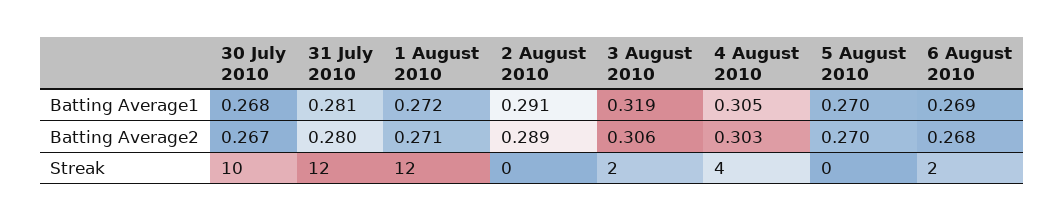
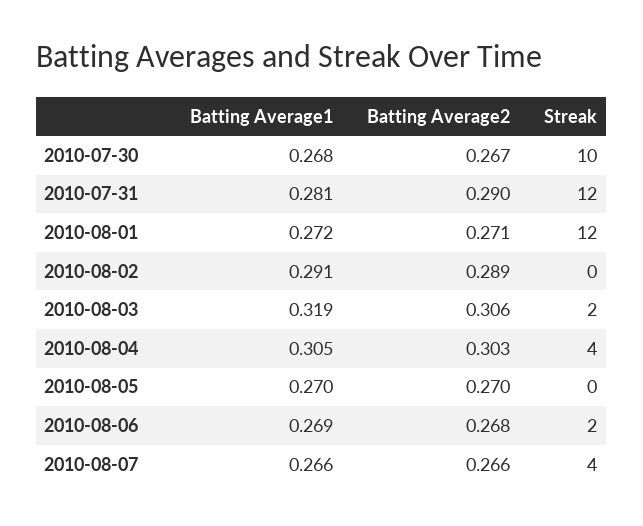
31 July 2010, Batting Average2: 0.28 -> 0.29
2010-08-07, Batting Average1: none -> 0.266
2010-08-07, Batting Average2: none -> 0.266
2010-08-07, Streak: none -> 4

